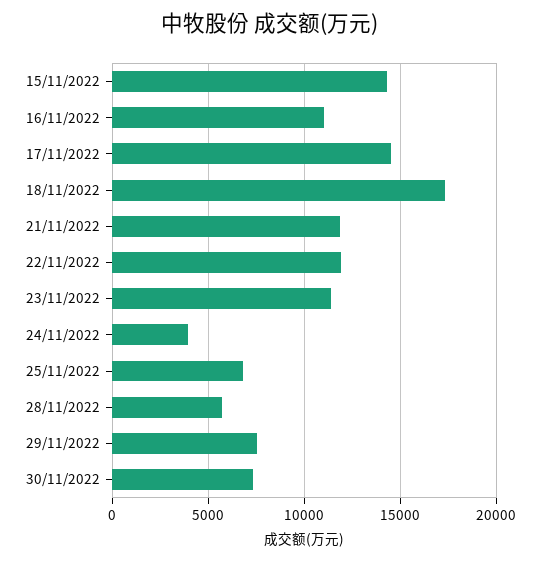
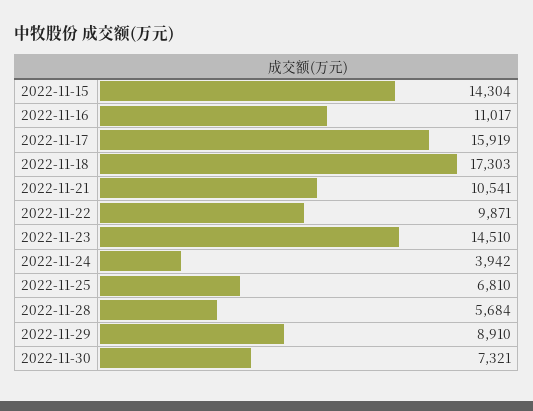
17/11/2022: 14500 -> 15919
21/11/2022: 12000 -> 10541
22/11/2022: 12000 -> 9871
23/11/2022: 11500 -> 14510
29/11/2022: 7500 -> 8910

